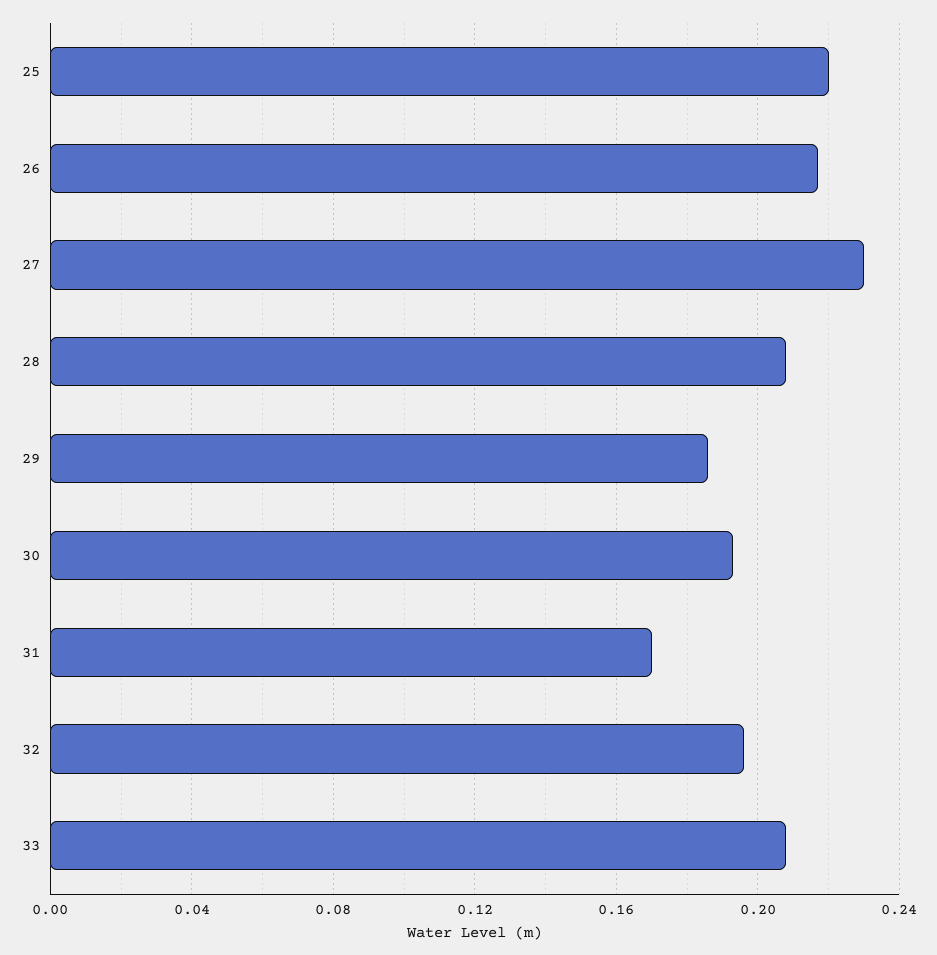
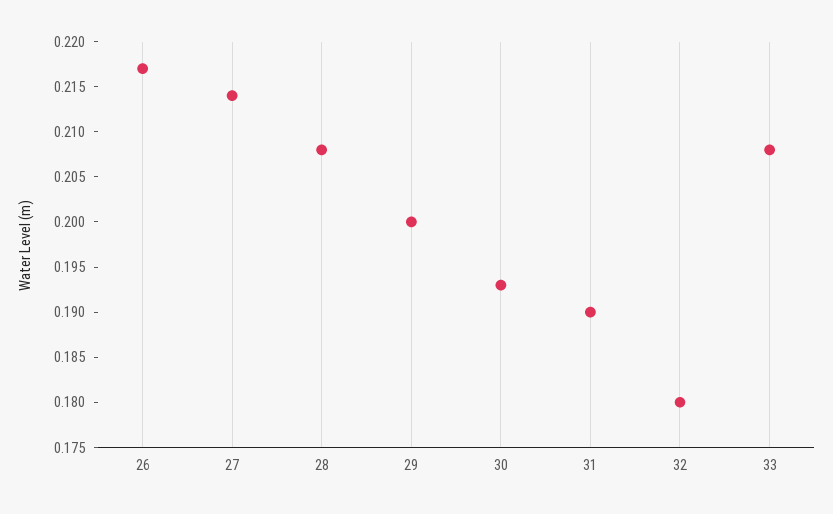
25: 0.22 -> none
27: 0.23 -> 0.214
29: 0.185 -> 0.2
31: 0.17 -> 0.19
32: 0.195 -> 0.18

